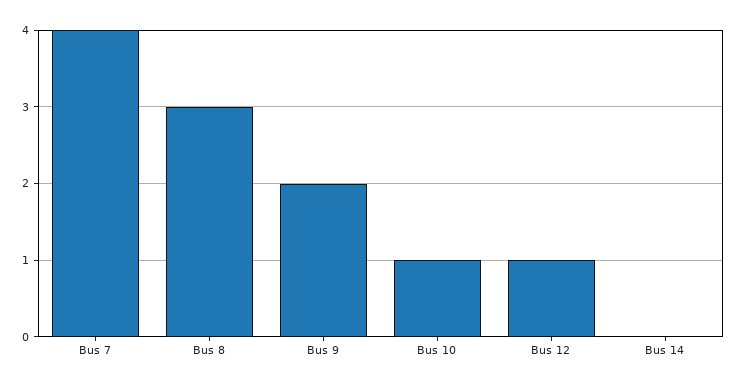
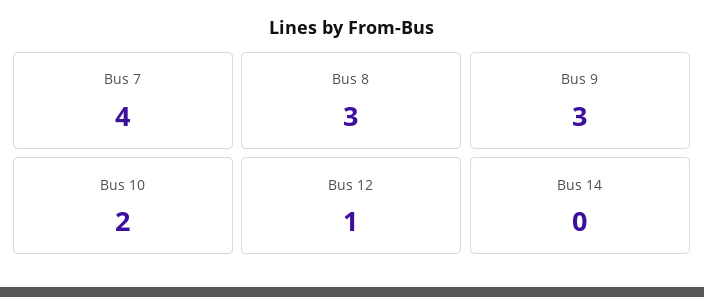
Bus 9: 2 -> 3
Bus 10: 1 -> 2

